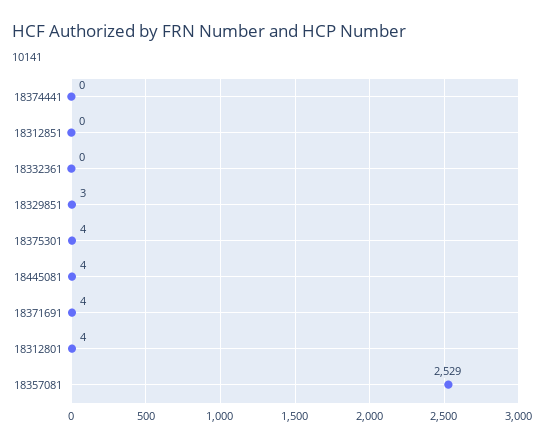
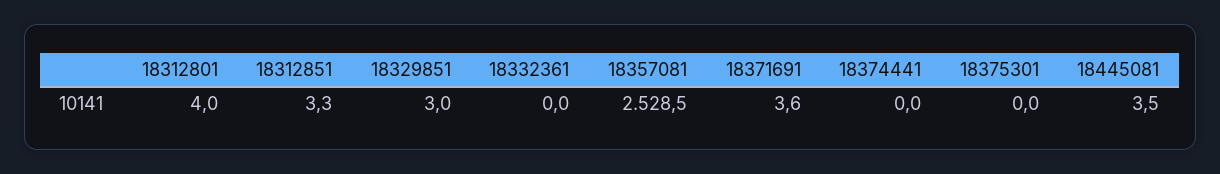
18312851: 0 -> 3.3
18375301: 4 -> 0

